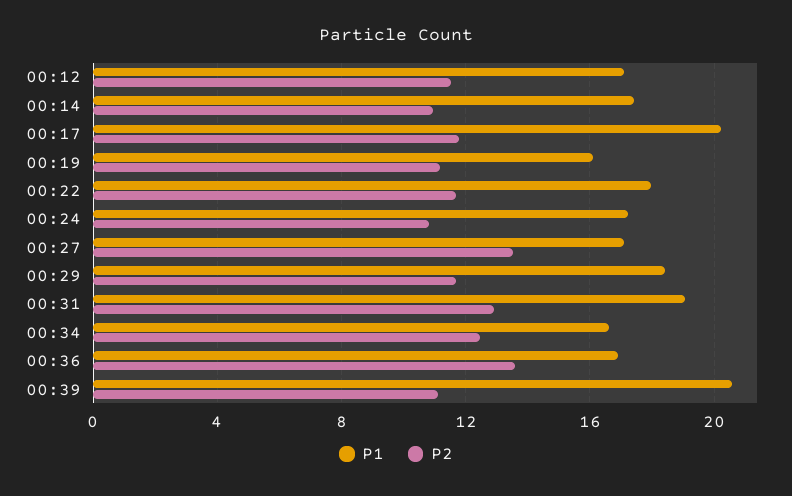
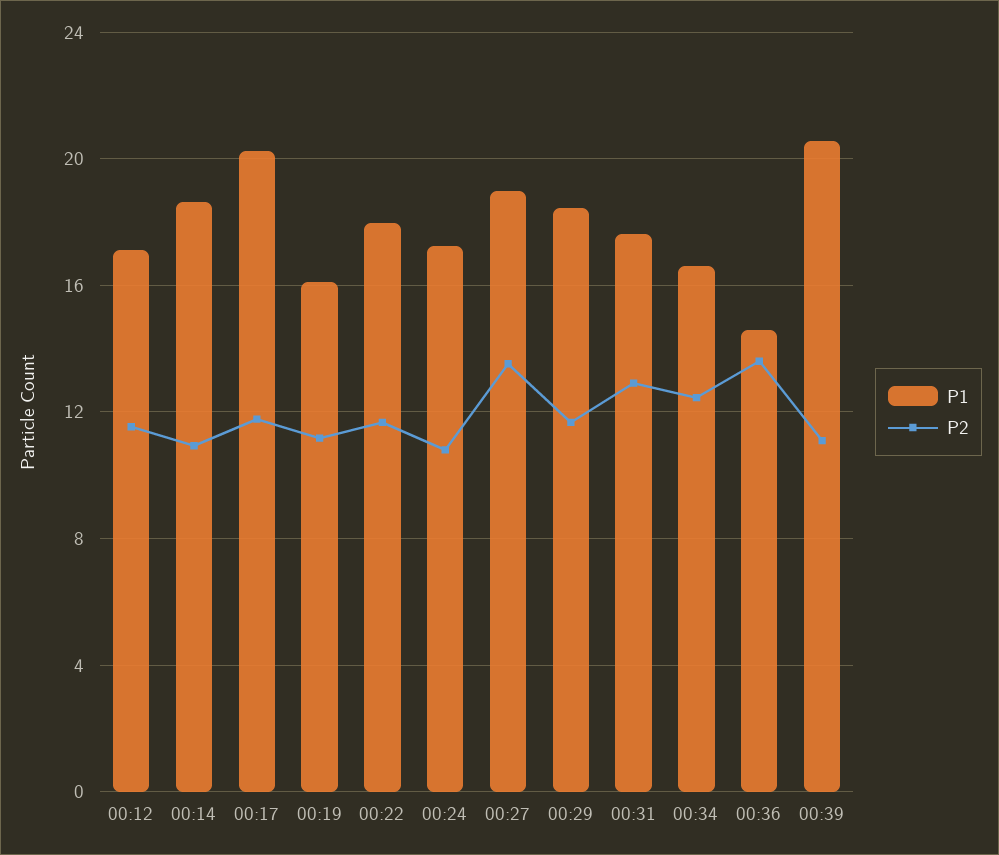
P1, 00:14: 17.5 -> 18.5
P1, 00:27: 17 -> 19
P1, 00:31: 19 -> 17.5
P1, 00:36: 17 -> 14.5

